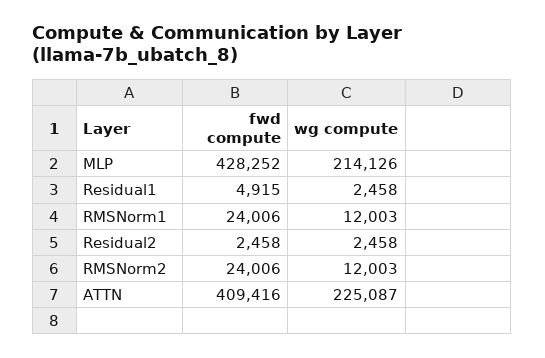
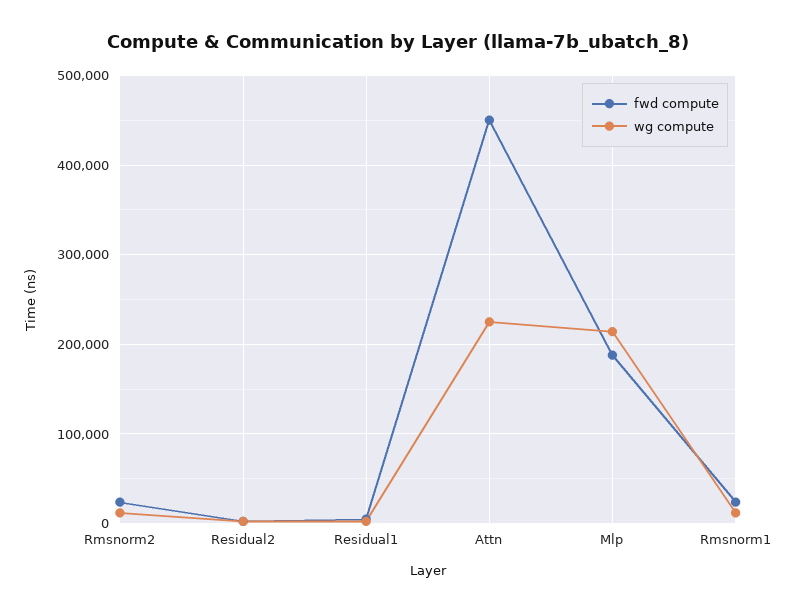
fwd compute, MLP: 428252 -> 190000
fwd compute, ATTN: 409416 -> 450000

